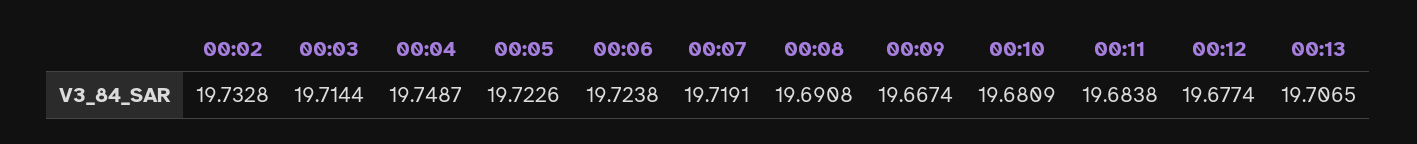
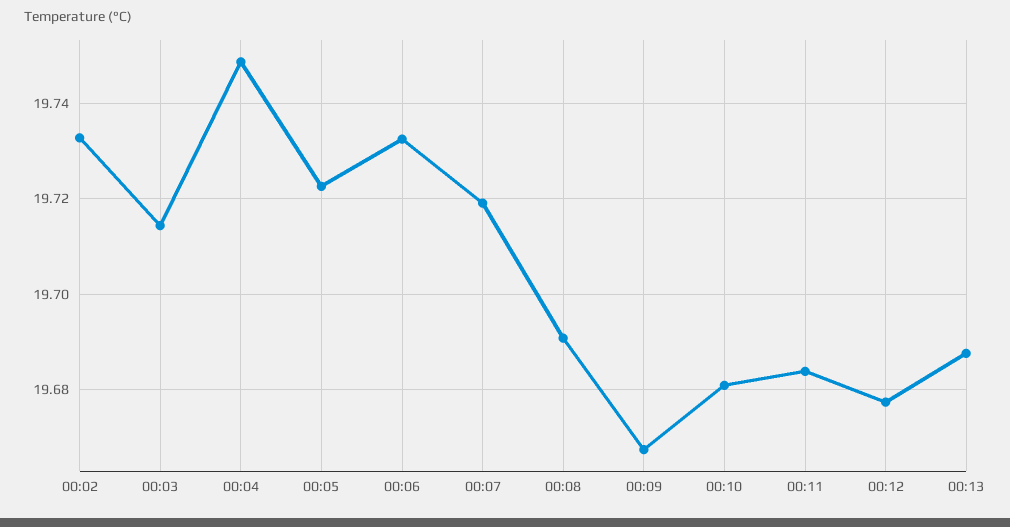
00:06: 19.7238 -> 19.732
00:13: 19.7065 -> 19.688

